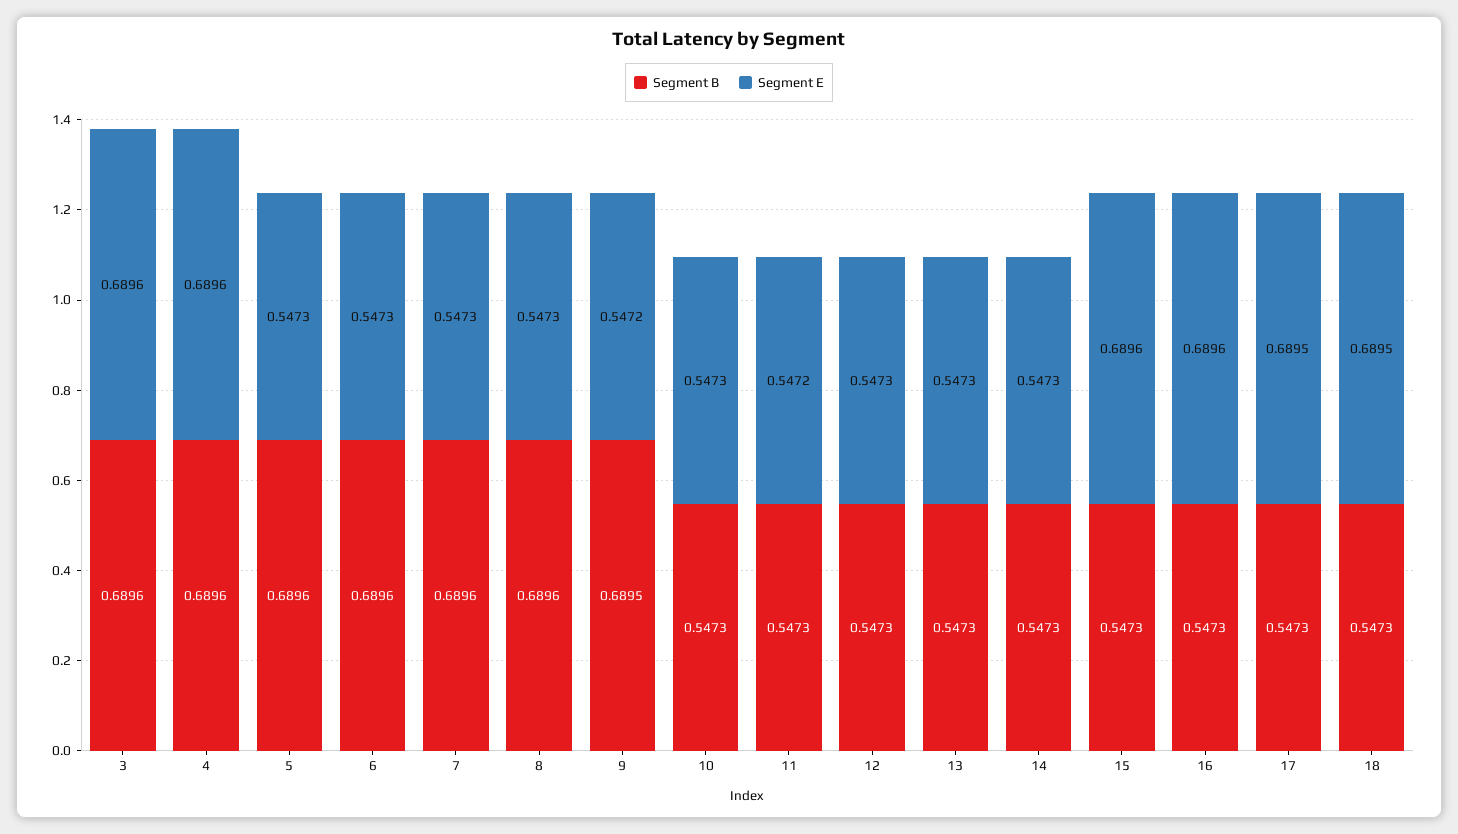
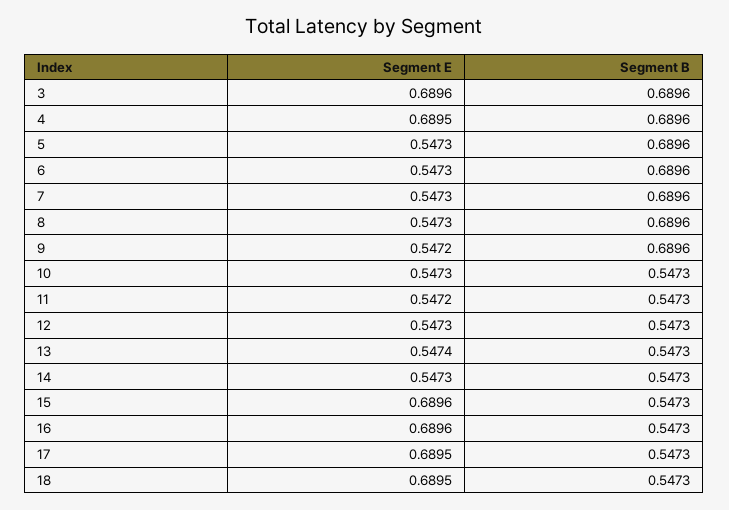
Segment E, 4: 0.6896 -> 0.6895
Segment B, 9: 0.6895 -> 0.6896
Segment E, 13: 0.5473 -> 0.5474

